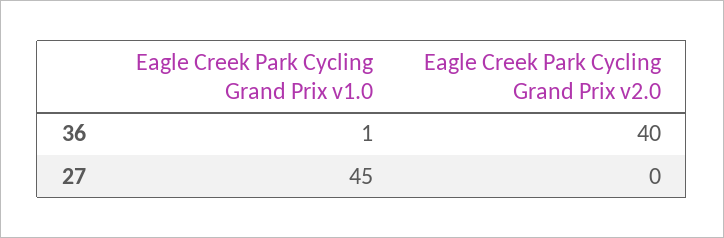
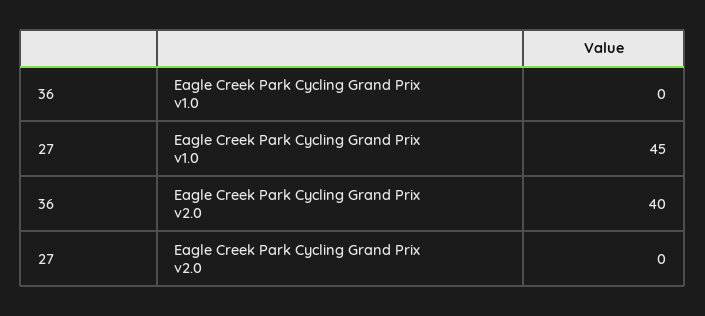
Eagle Creek Park Cycling Grand Prix v1.0, 36: 1 -> 0

